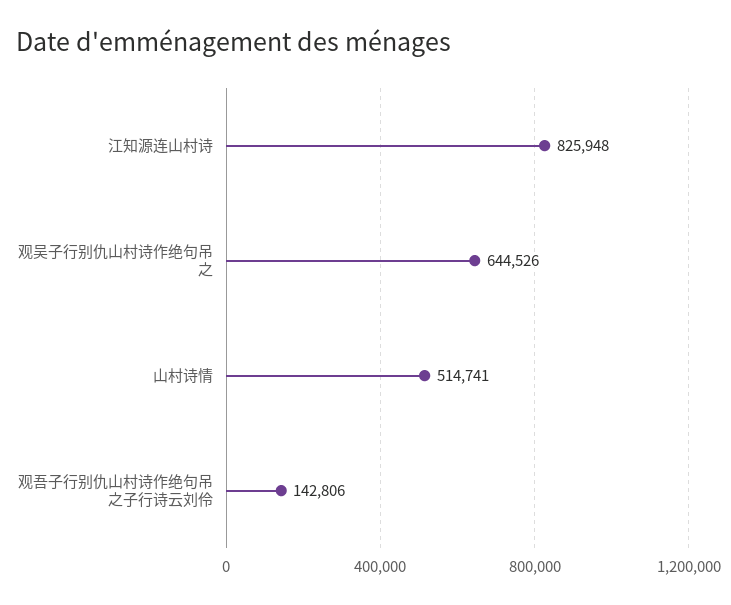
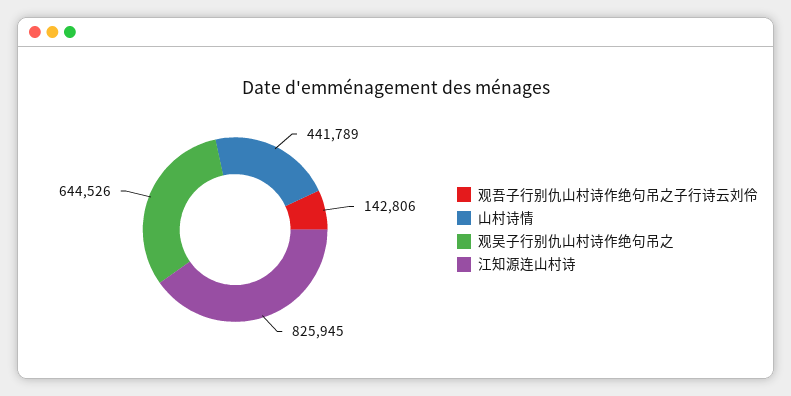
江知源连山村诗: 825948 -> 825945
山村诗情: 514741 -> 441789

